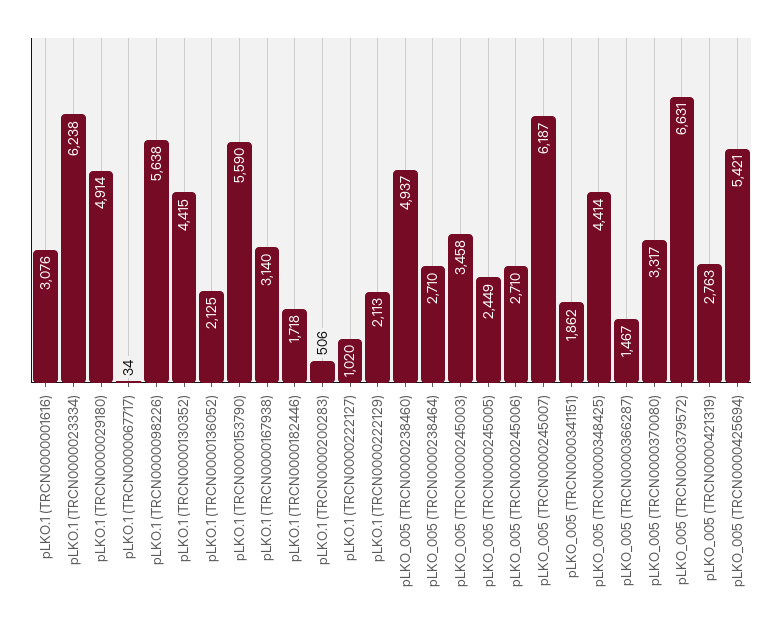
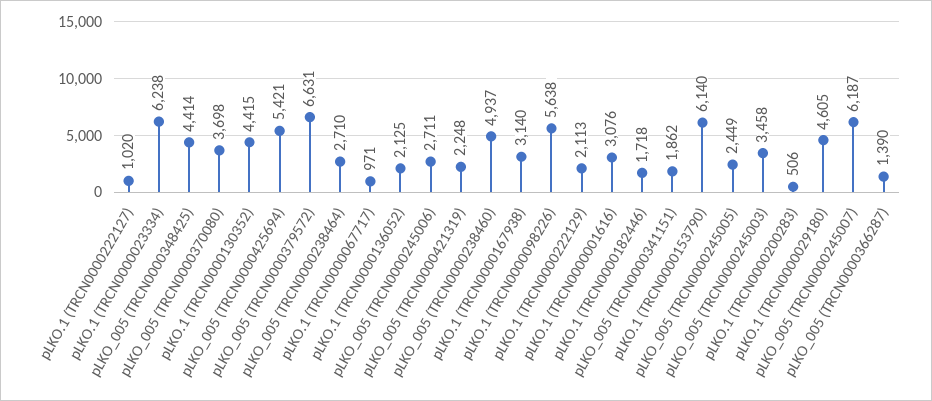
pLKO.1 (TRCN0000029180): 4914 -> 4605
pLKO.1 (TRCN0000067717): 34 -> 971
pLKO.1 (TRCN0000153790): 5590 -> 6140
pLKO_005 (TRCN0000245006): 2710 -> 2711
pLKO_005 (TRCN0000366287): 1467 -> 1390
pLKO_005 (TRCN0000370080): 3317 -> 3698
pLKO_005 (TRCN0000421319): 2763 -> 2248

